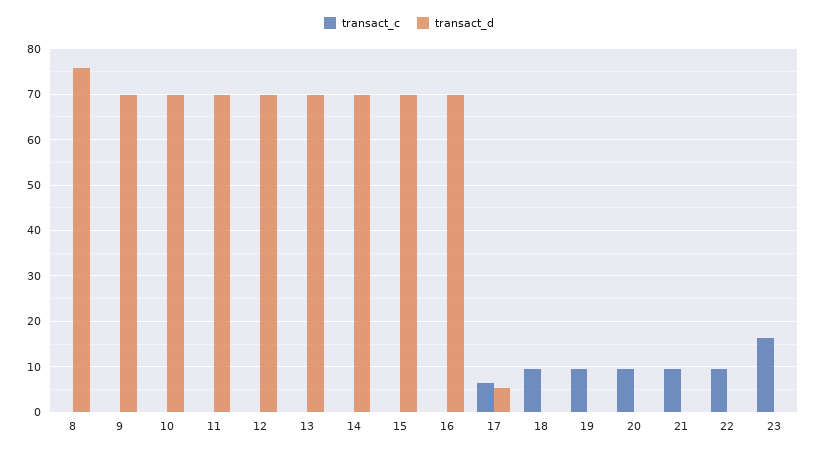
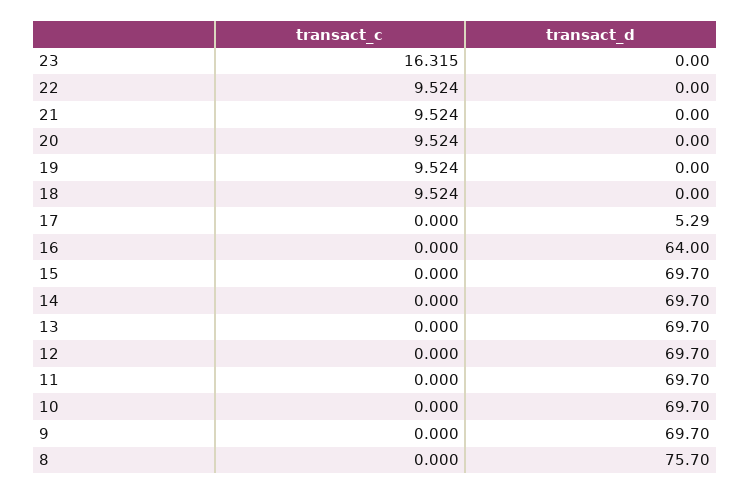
transact_d, 16: 70 -> 64
transact_c, 17: 6 -> 0

